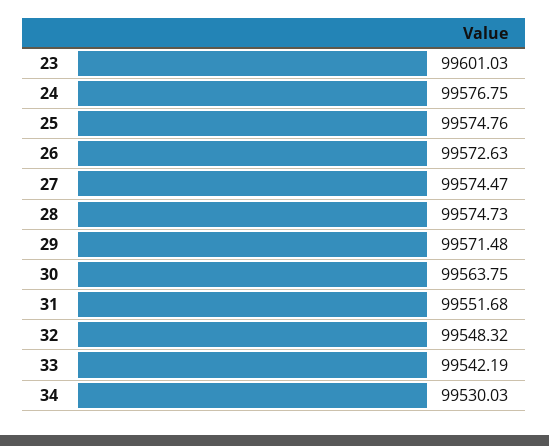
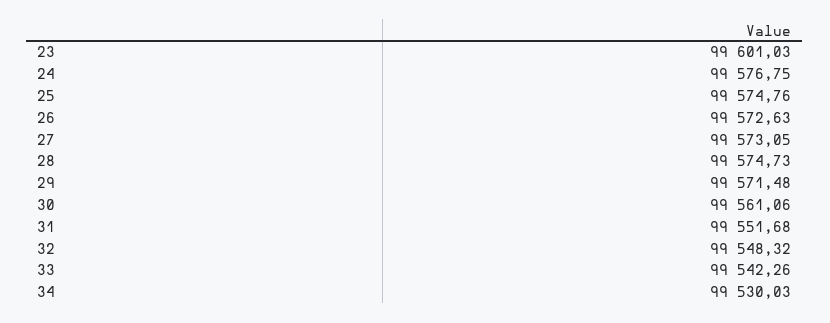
27: 99574.47 -> 99573.05
30: 99563.75 -> 99561.06
33: 99542.19 -> 99542.26

